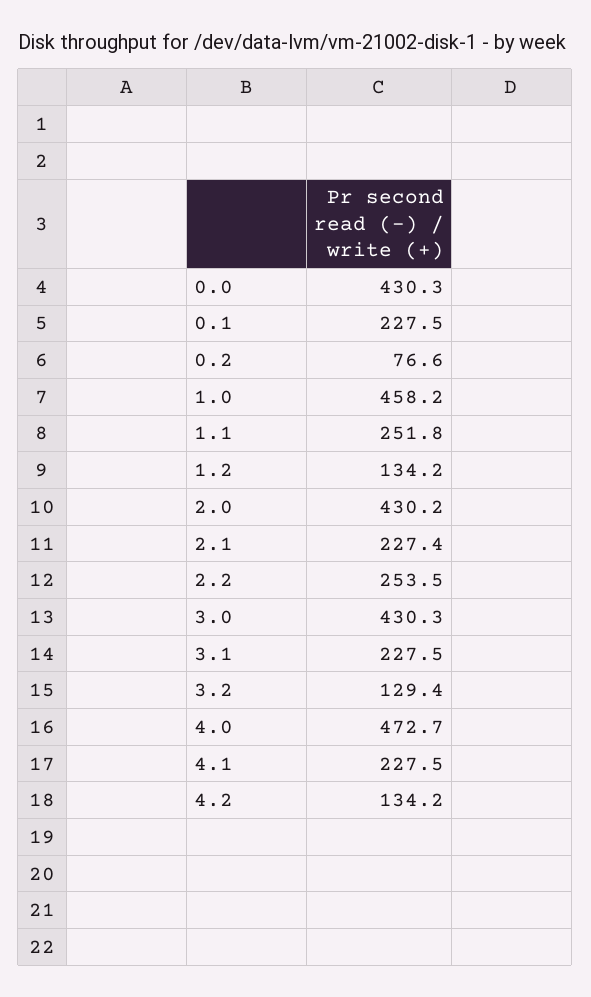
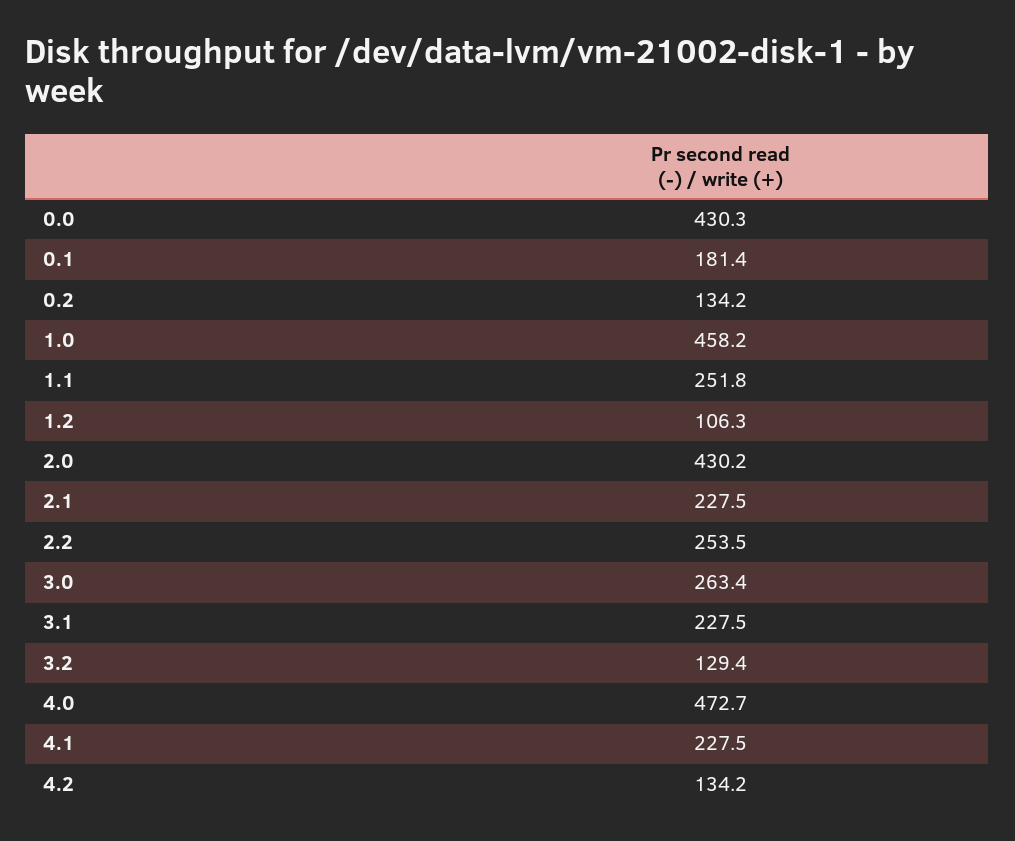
0.1: 227.5 -> 181.4
0.2: 76.6 -> 134.2
1.2: 134.2 -> 106.3
2.1: 227.4 -> 227.5
3.0: 430.3 -> 263.4

